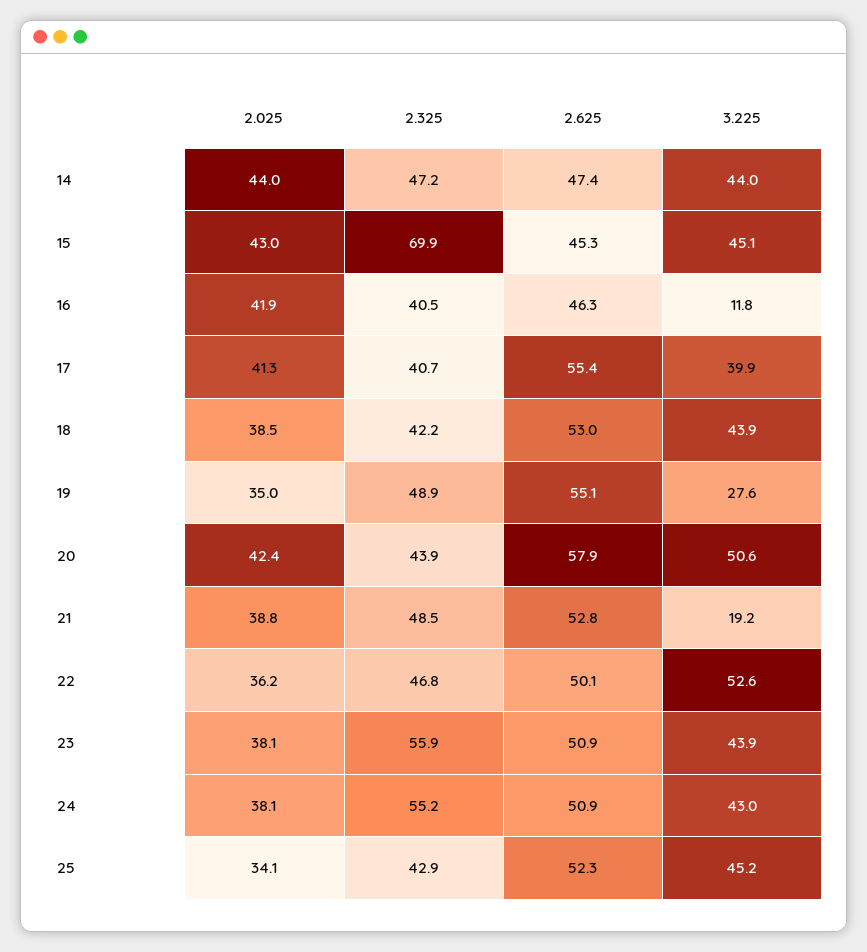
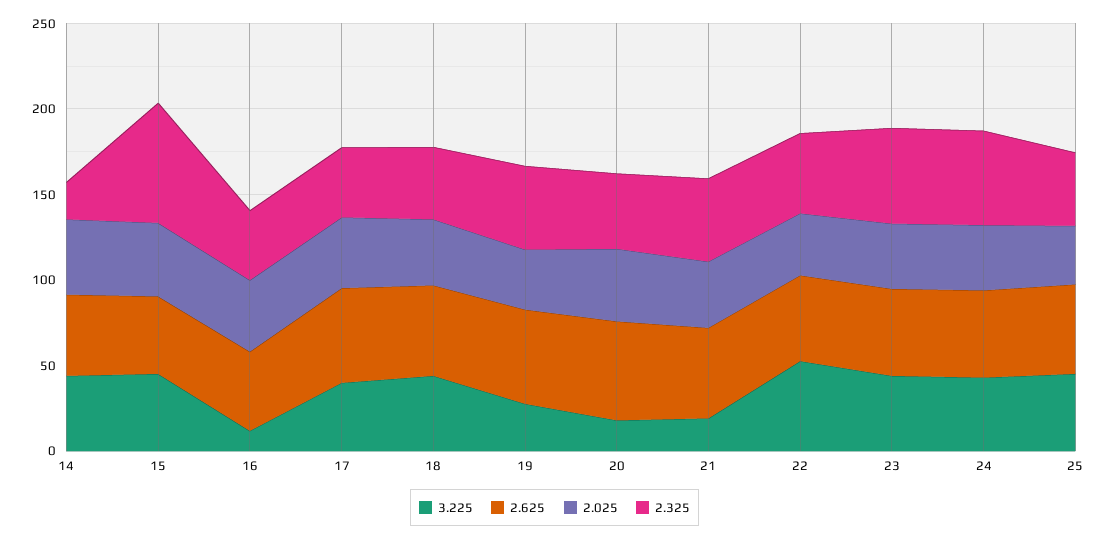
2.325, 14: 47.2 -> 20
3.225, 20: 50.6 -> 20

